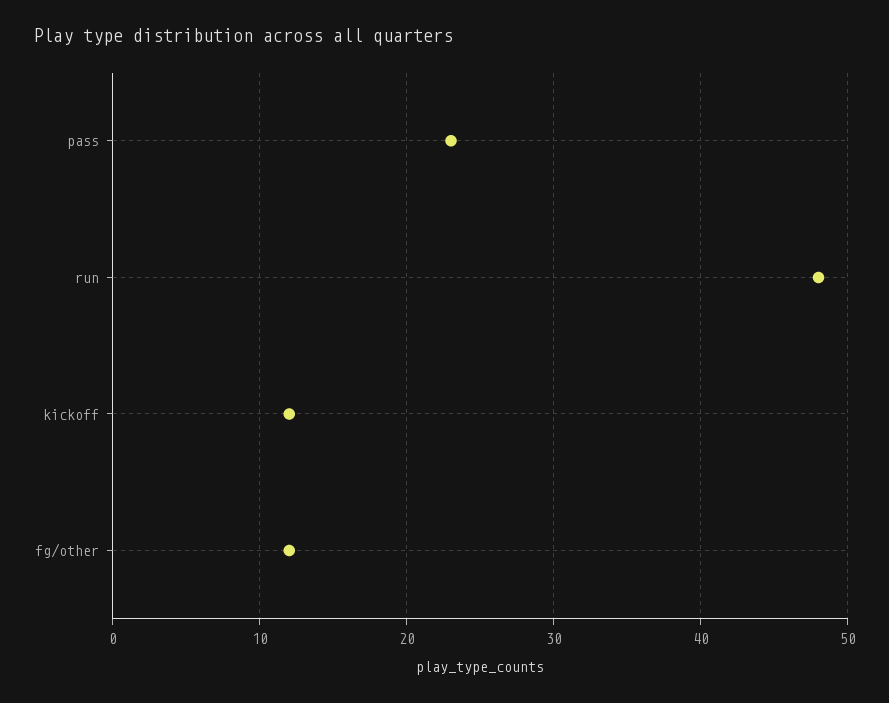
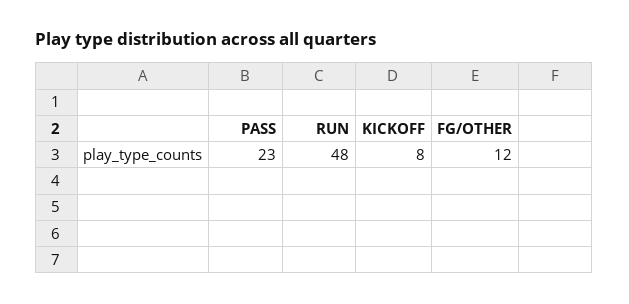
kickoff: 12 -> 8

